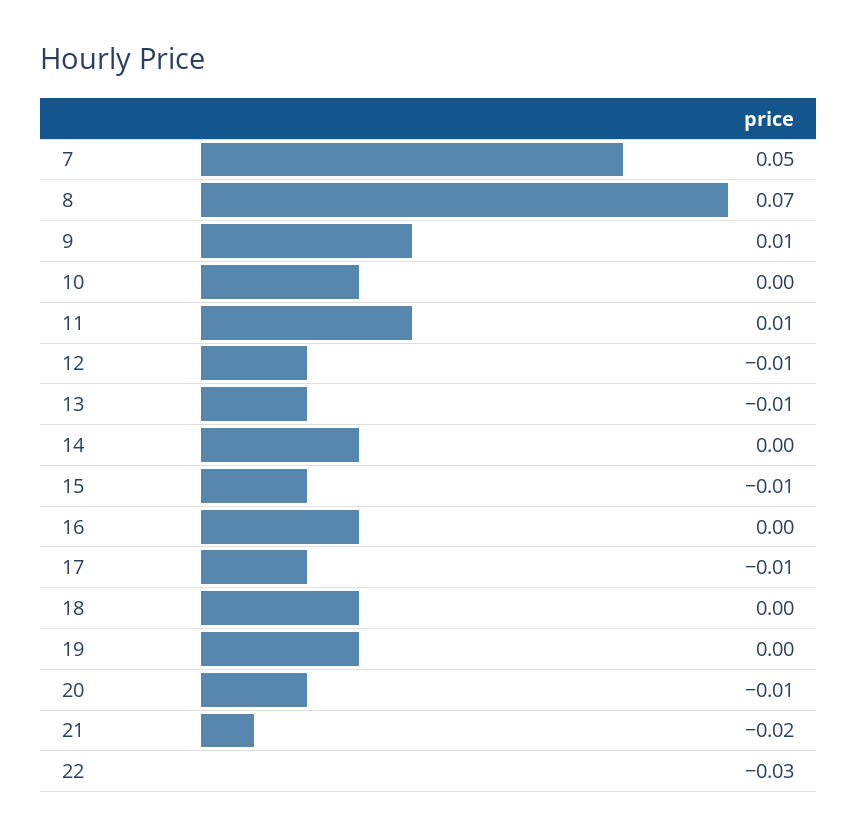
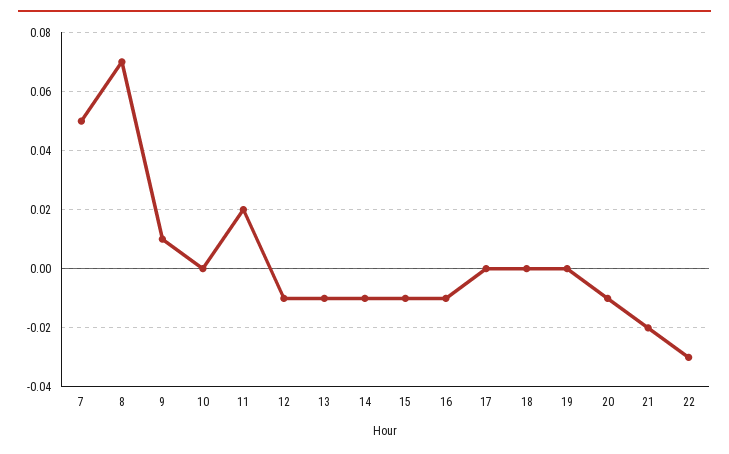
11: 0.01 -> 0.02
14: 0 -> -0.01
16: 0 -> -0.01
17: -0.01 -> 0

